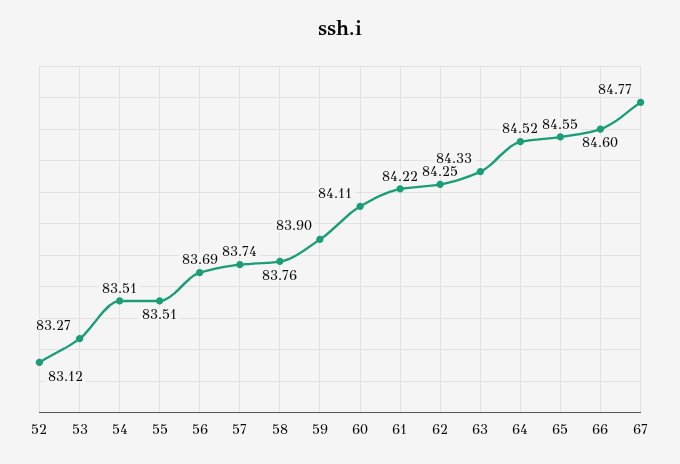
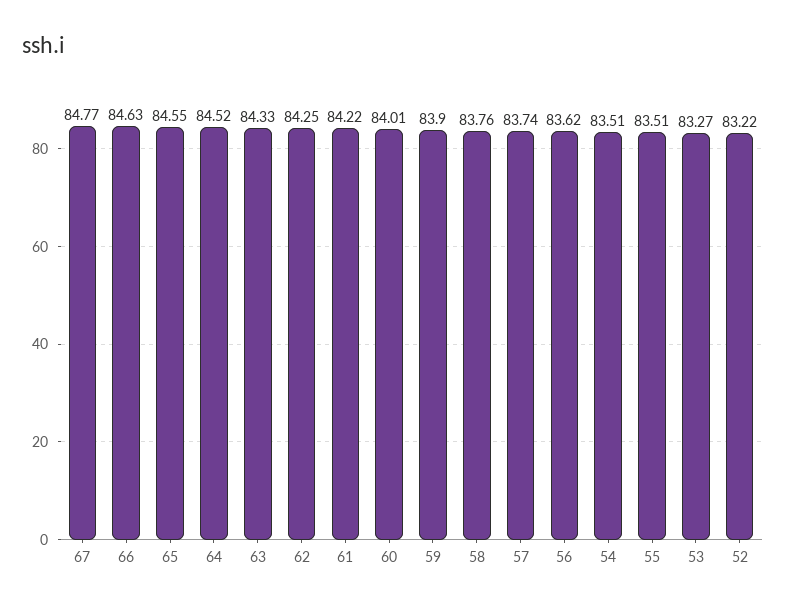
52: 83.12 -> 83.22
56: 83.69 -> 83.62
60: 84.11 -> 84.01
66: 84.6 -> 84.63

